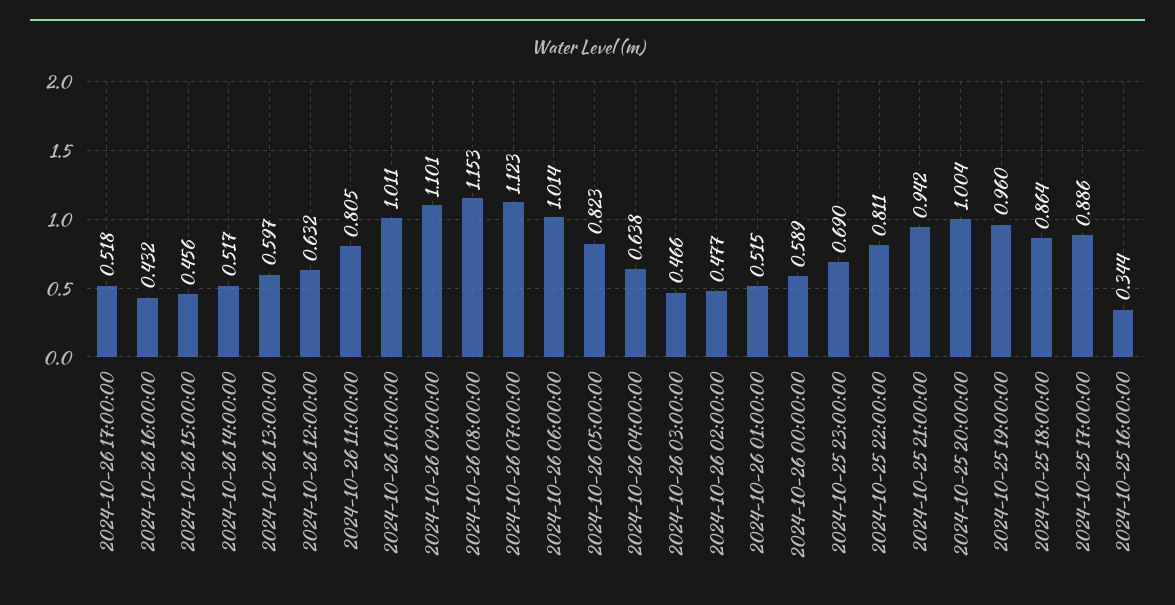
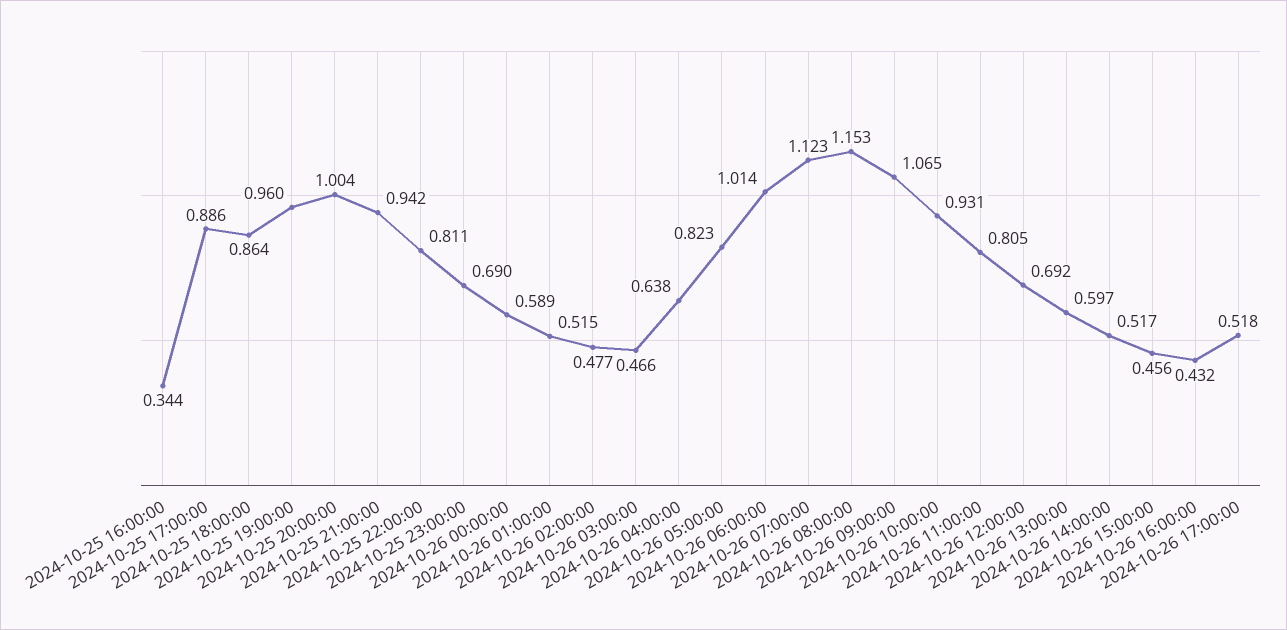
2024-10-26 12:00:00: 0.632 -> 0.692
2024-10-26 10:00:00: 1.011 -> 0.931
2024-10-26 09:00:00: 1.101 -> 1.065

